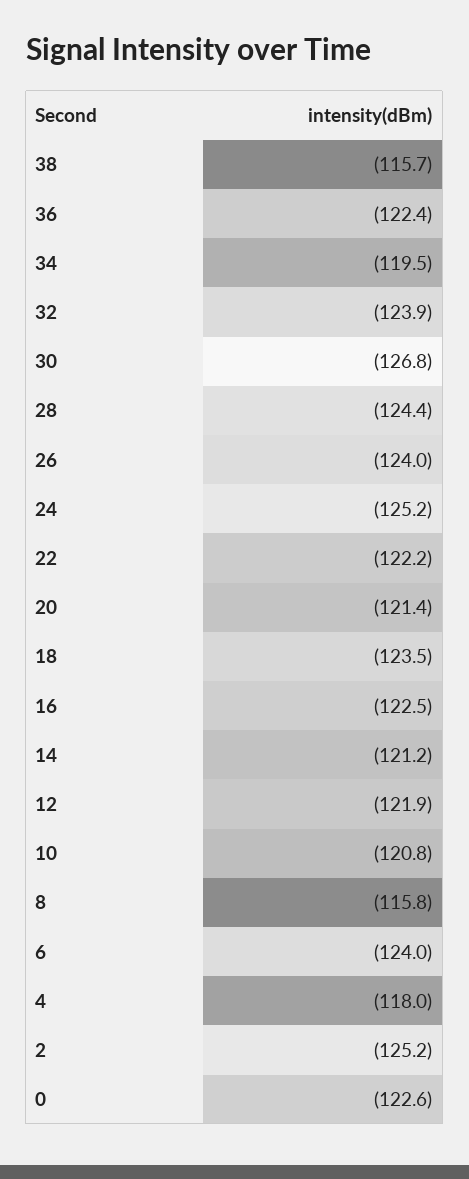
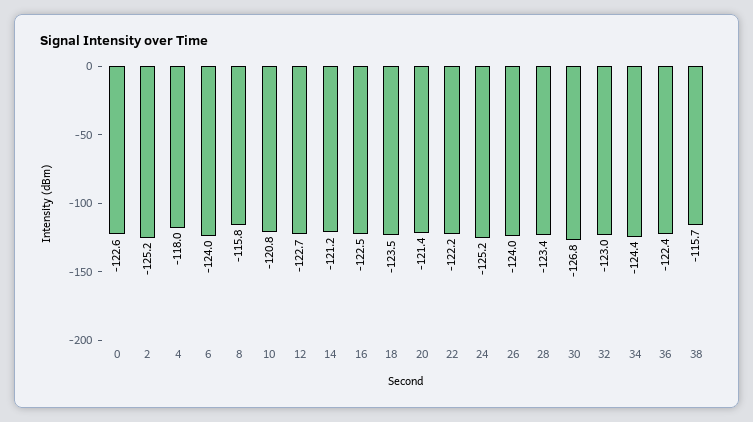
34: -119.5 -> -124.4
32: -123.9 -> -123
28: -124.4 -> -123.4
12: -121.9 -> -122.7

